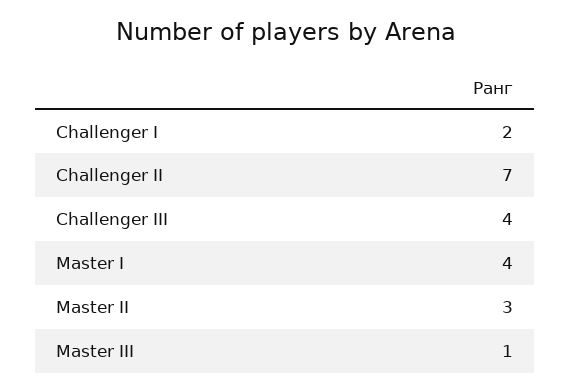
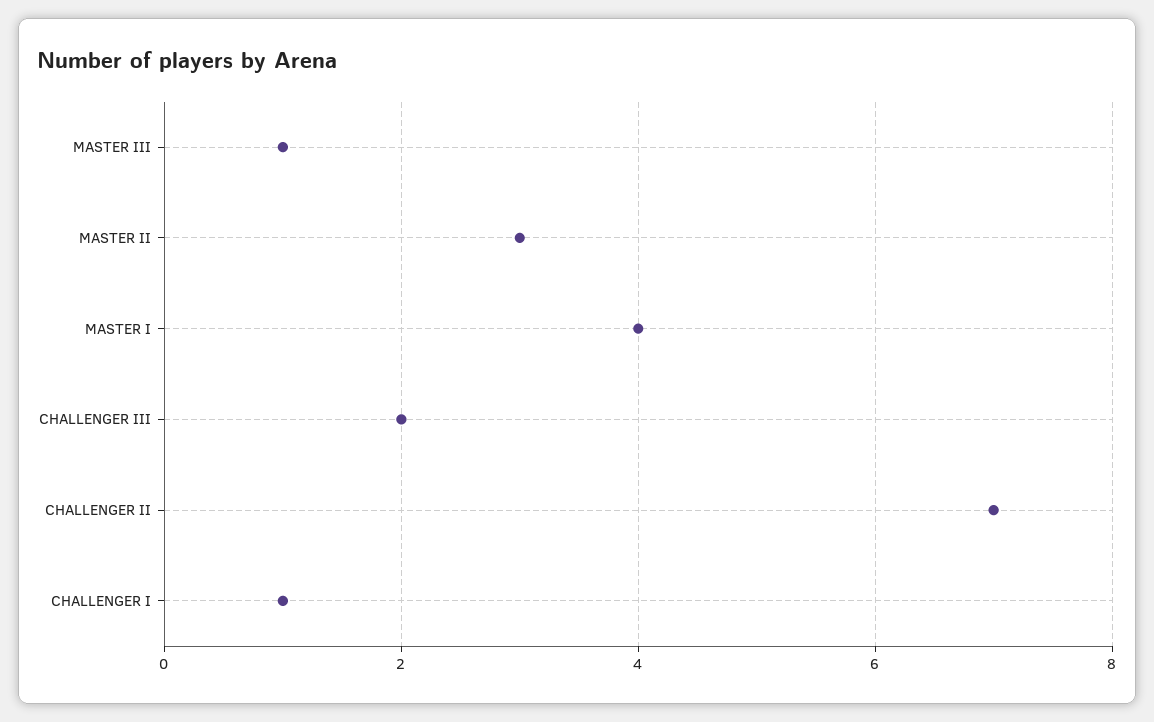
Challenger I: 2 -> 1
Challenger III: 4 -> 2

